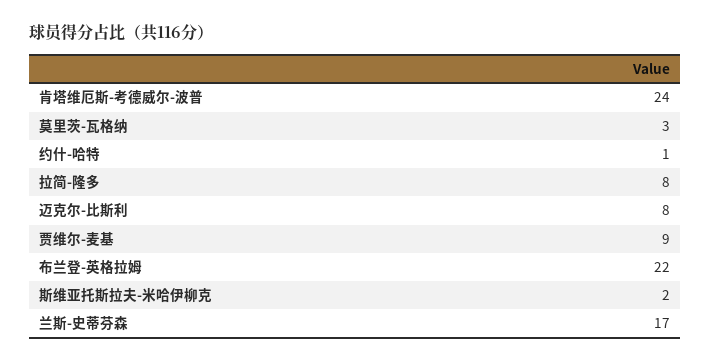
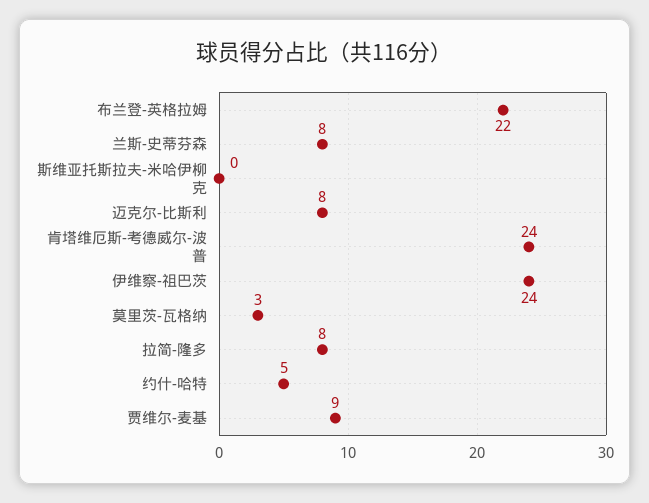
约什-哈特: 1 -> 5
斯维亚托斯拉夫-米哈伊柳克: 2 -> 0
兰斯-史蒂芬森: 17 -> 8
伊维察-祖巴茨: none -> 24

